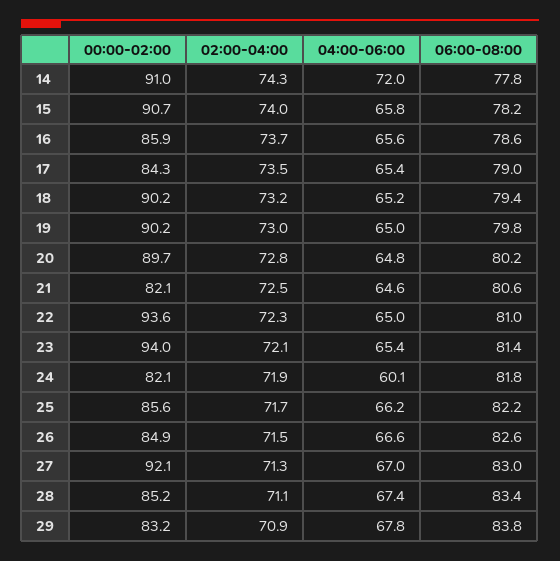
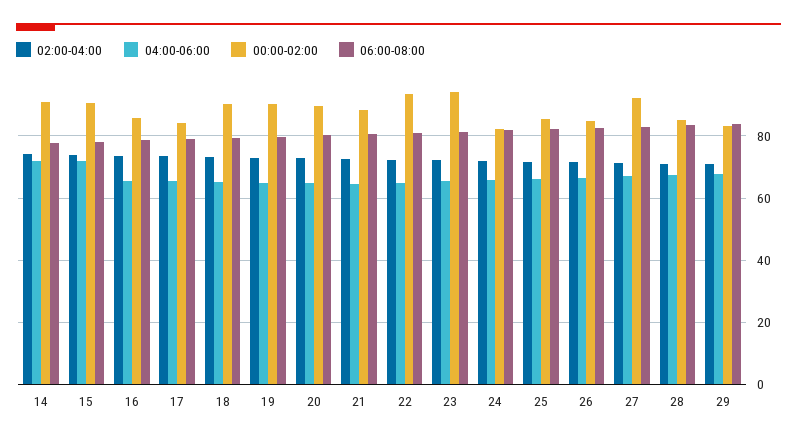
04:00-06:00, 15: 65.8 -> 72
00:00-02:00, 21: 82.1 -> 88
04:00-06:00, 24: 60.1 -> 66

